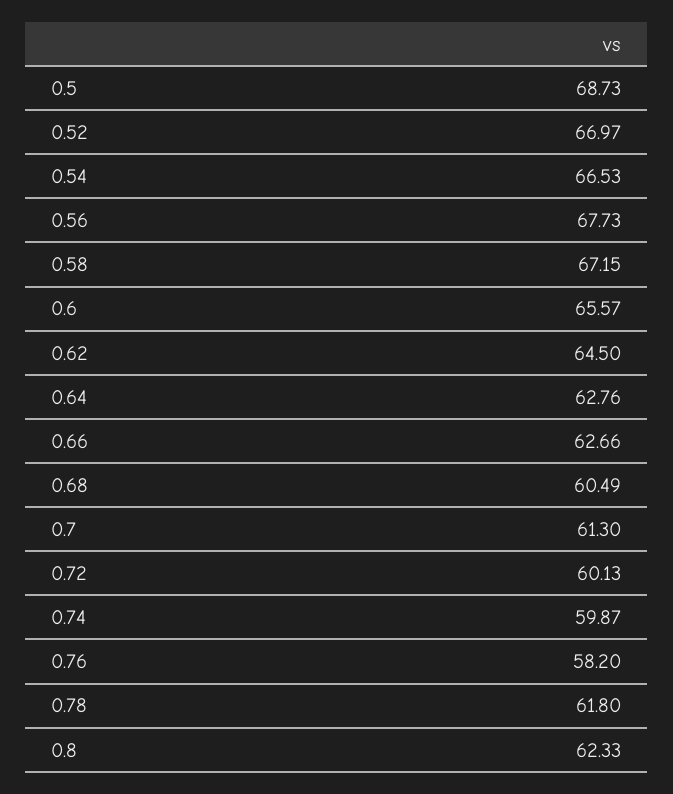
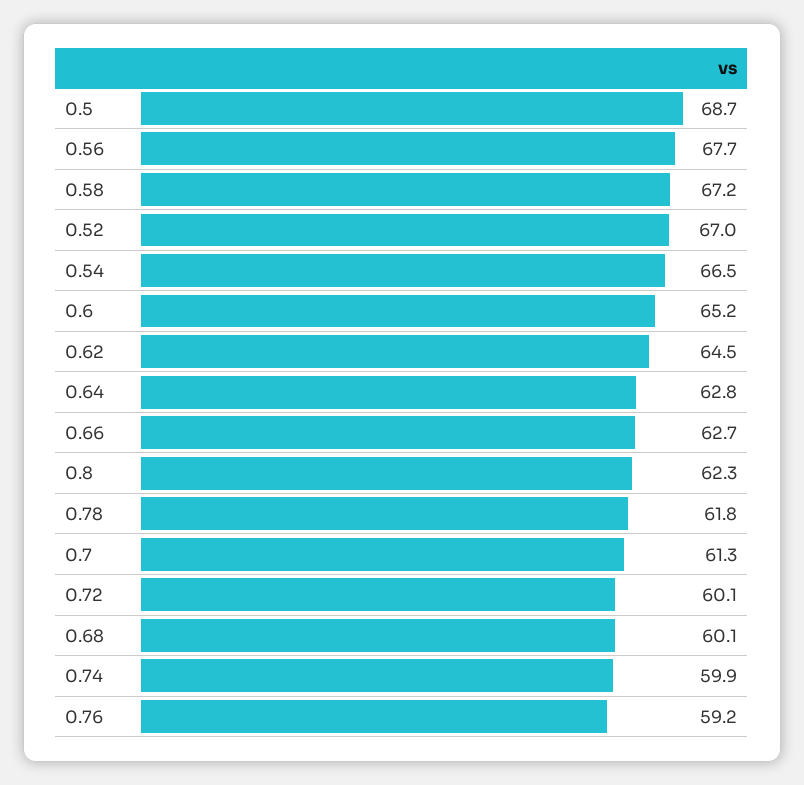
0.6: 65.57 -> 65.2
0.68: 60.49 -> 60.1
0.76: 58.2 -> 59.2

